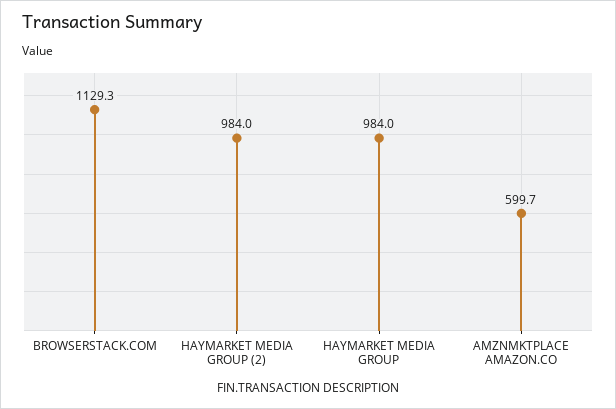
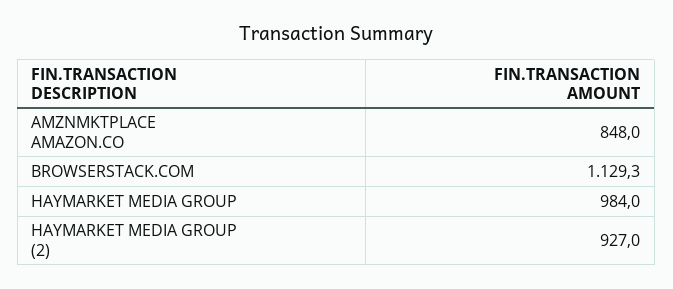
HAYMARKET MEDIA GROUP (2): 984 -> 927
AMZNMKTPLACE AMAZON.CO: 599.7 -> 848

